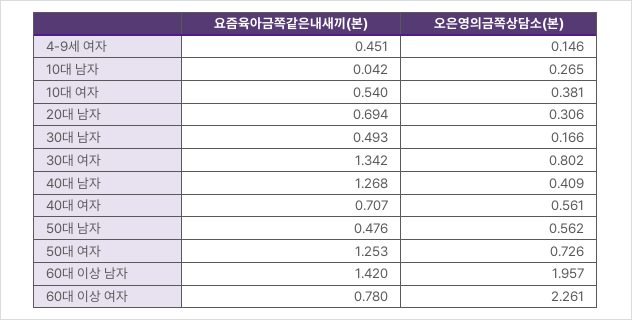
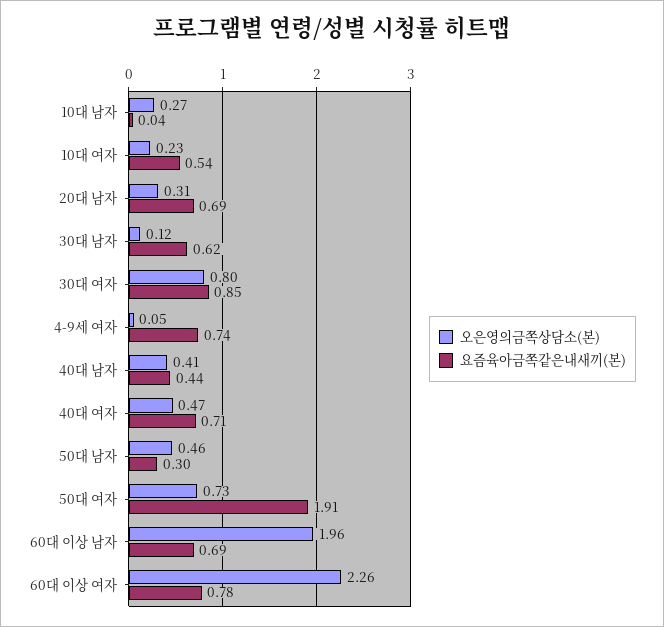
요즘육아금쪽같은내새끼(본), 4-9세 여자: 0.451 -> 0.74
오은영의금쪽상담소(본), 4-9세 여자: 0.146 -> 0.05
오은영의금쪽상담소(본), 10대 여자: 0.381 -> 0.23
요즘육아금쪽같은내새끼(본), 30대 남자: 0.493 -> 0.62
오은영의금쪽상담소(본), 30대 남자: 0.166 -> 0.12
요즘육아금쪽같은내새끼(본), 30대 여자: 1.342 -> 0.85
요즘육아금쪽같은내새끼(본), 40대 남자: 1.268 -> 0.44
오은영의금쪽상담소(본), 40대 여자: 0.561 -> 0.47
요즘육아금쪽같은내새끼(본), 50대 남자: 0.476 -> 0.3
오은영의금쪽상담소(본), 50대 남자: 0.562 -> 0.46
요즘육아금쪽같은내새끼(본), 50대 여자: 1.253 -> 1.91
요즘육아금쪽같은내새끼(본), 60대 이상 남자: 1.42 -> 0.69

